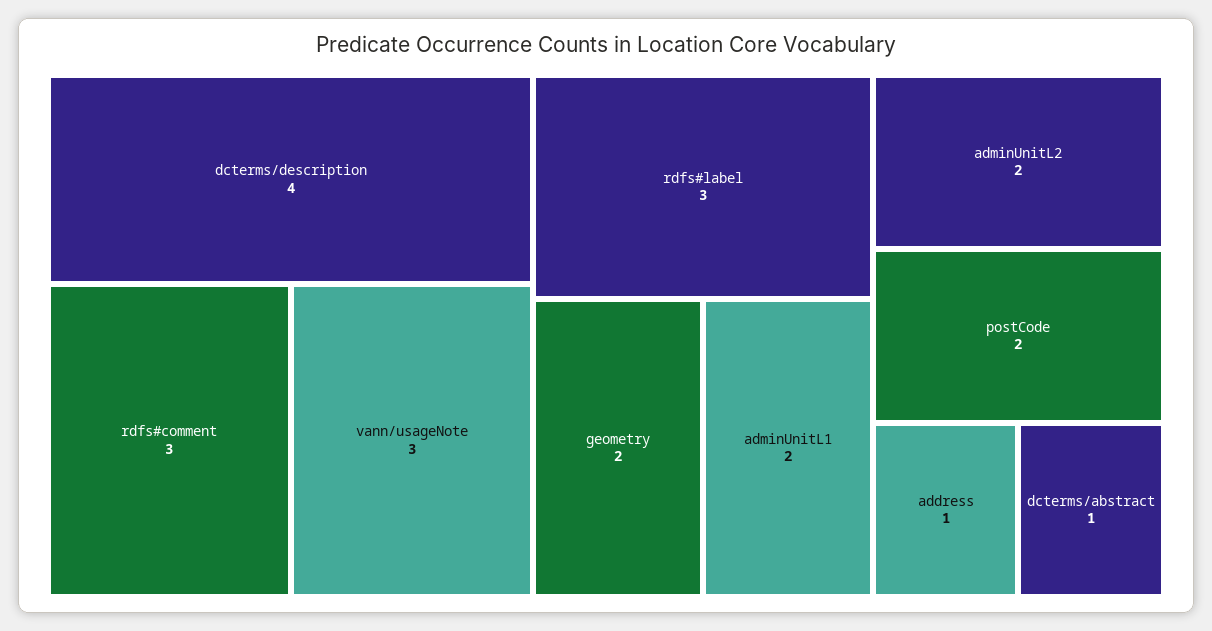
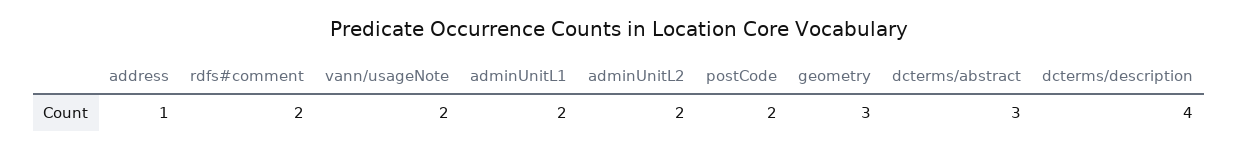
rdfs#comment: 3 -> 2
vann/usageNote: 3 -> 2
rdfs#label: 3 -> none
geometry: 2 -> 3
dcterms/abstract: 1 -> 3

